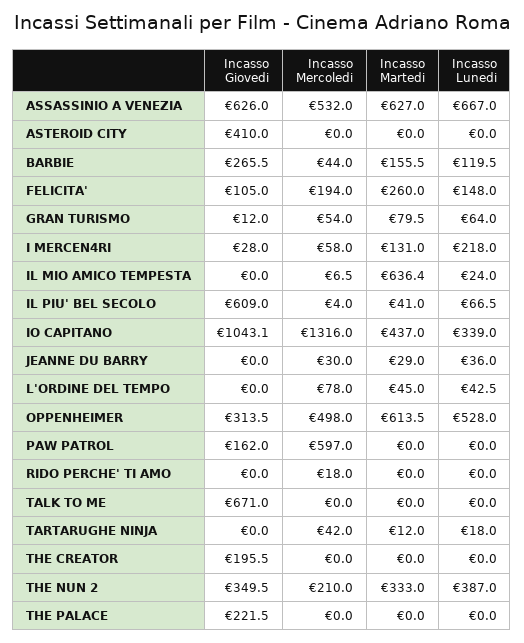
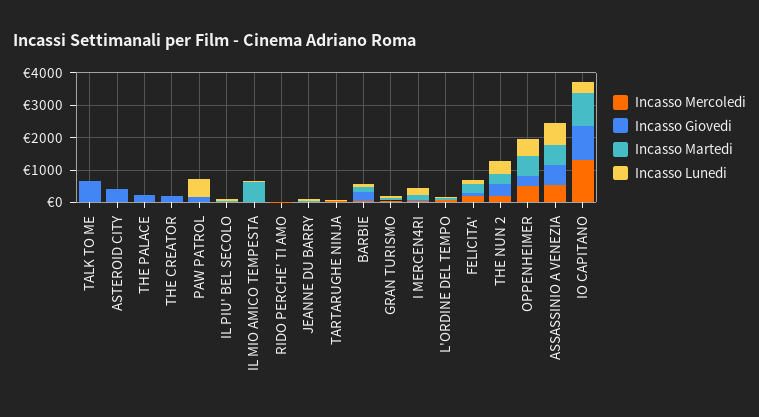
Incasso Giovedi, IL PIU' BEL SECOLO: 609 -> 0
Incasso Martedi, IO CAPITANO: 437 -> 1000
Incasso Mercoledi, PAW PATROL: 597 -> 0
Incasso Lunedi, PAW PATROL: 0 -> 500

